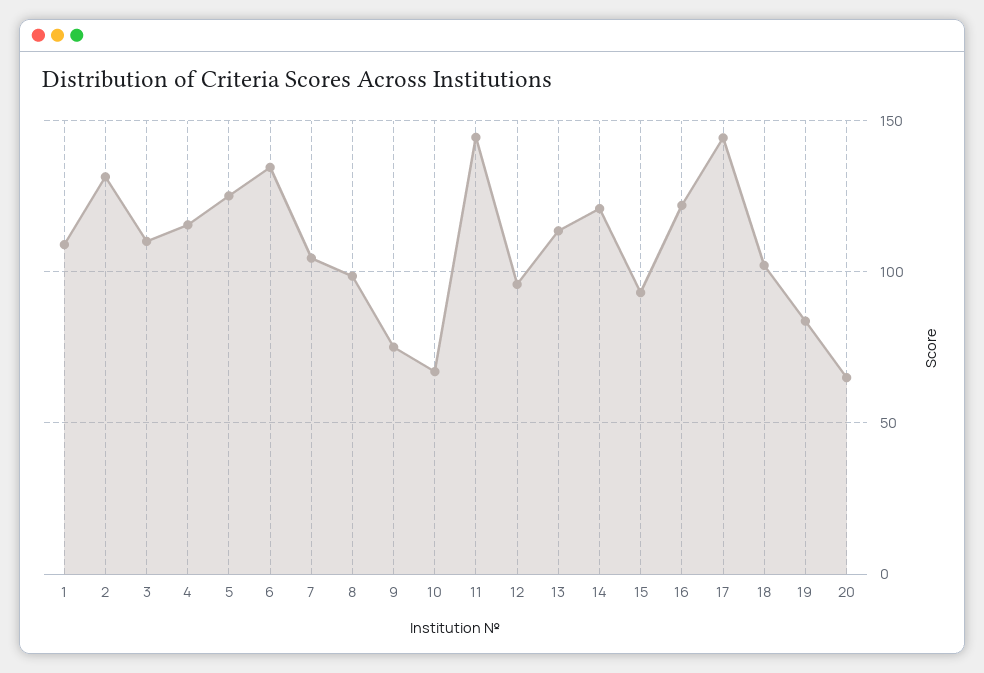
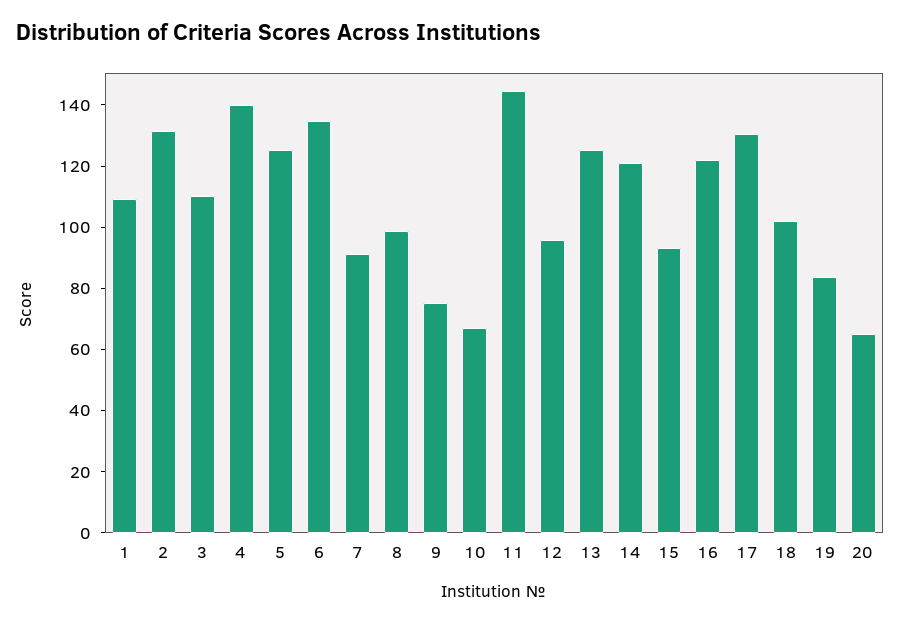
4: 115 -> 140
7: 105 -> 90
13: 115 -> 125
17: 145 -> 130

